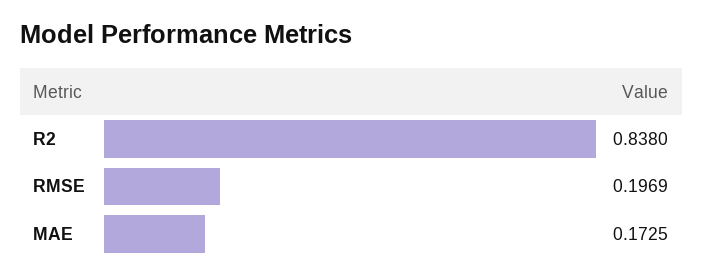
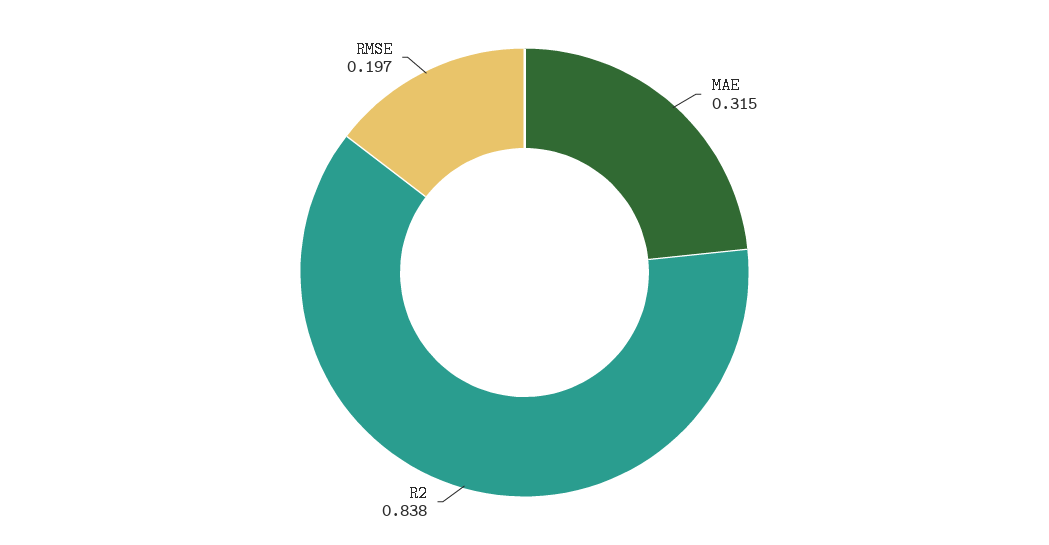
MAE: 0.1725 -> 0.315

